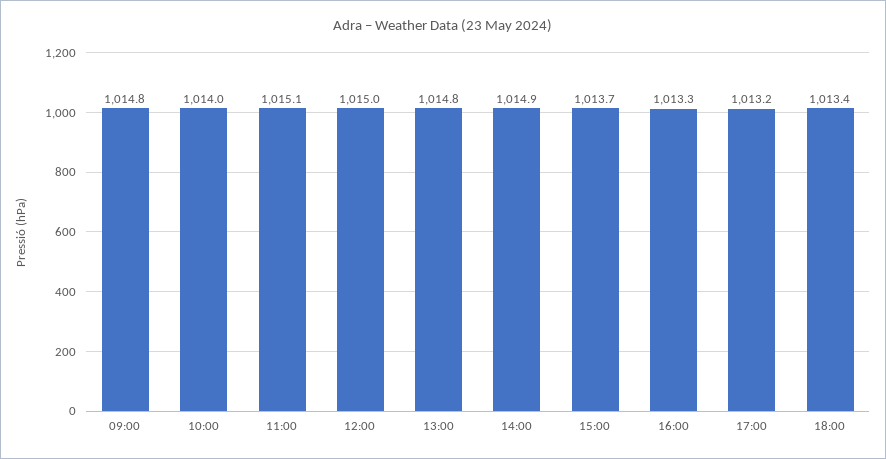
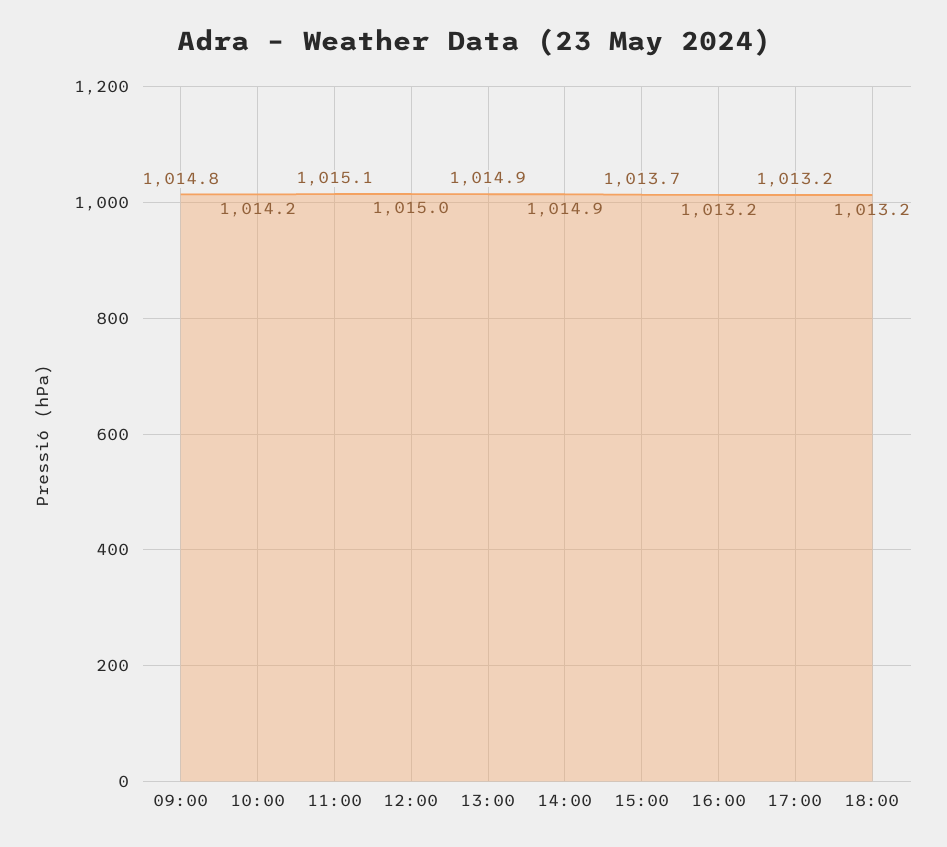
10:00: 1014 -> 1014.2
13:00: 1014.8 -> 1014.9
16:00: 1013.3 -> 1013.2
18:00: 1013.4 -> 1013.2

